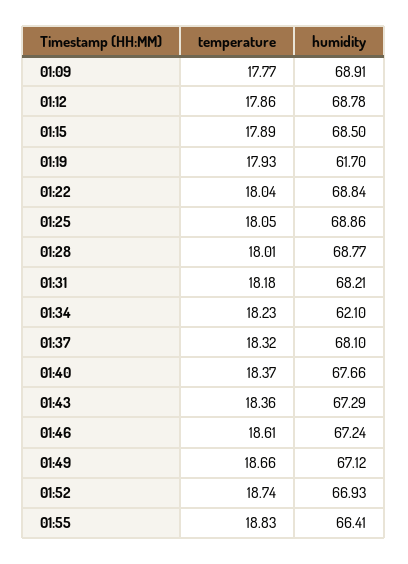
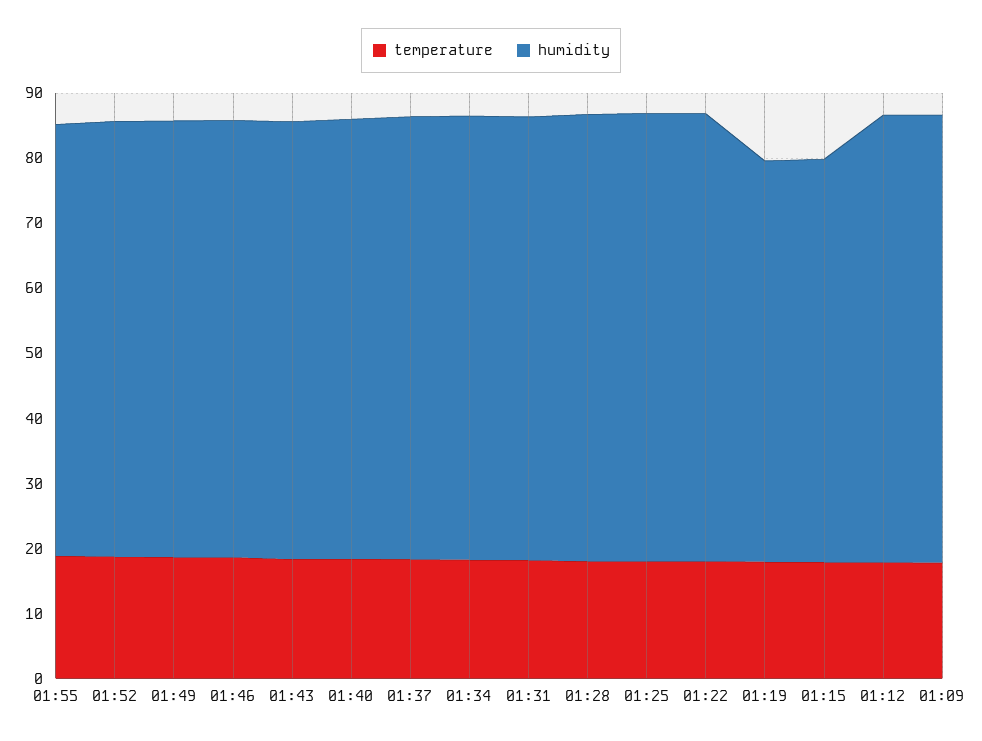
humidity, 01:15: 68.5 -> 62
humidity, 01:34: 62.1 -> 68

